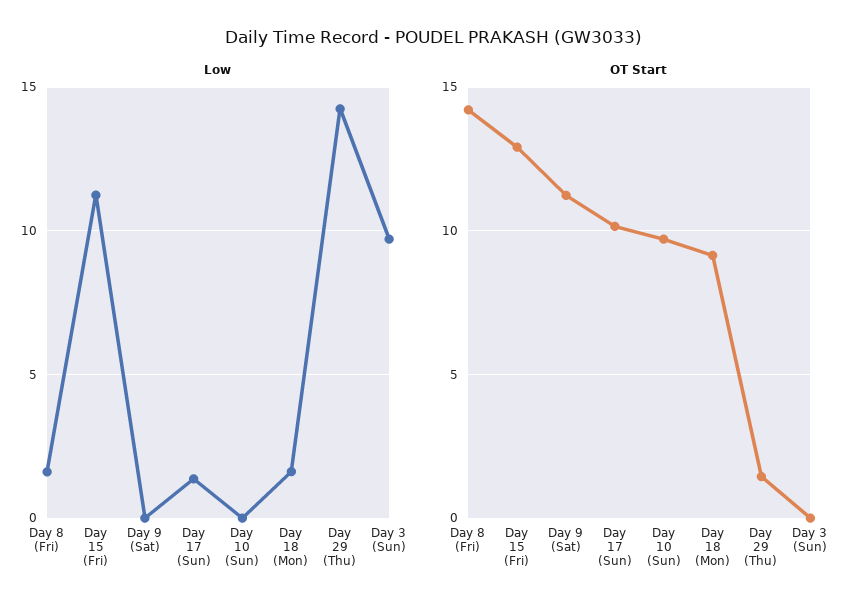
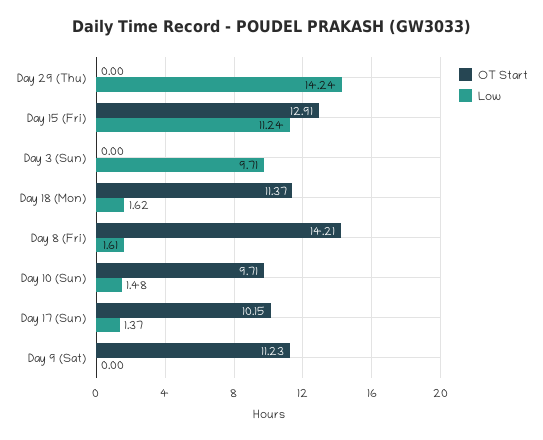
Low, Day 10 (Sun): 0 -> 1.48
OT Start, Day 18 (Mon): 9 -> 11.37
OT Start, Day 29 (Thu): 1.5 -> 0

